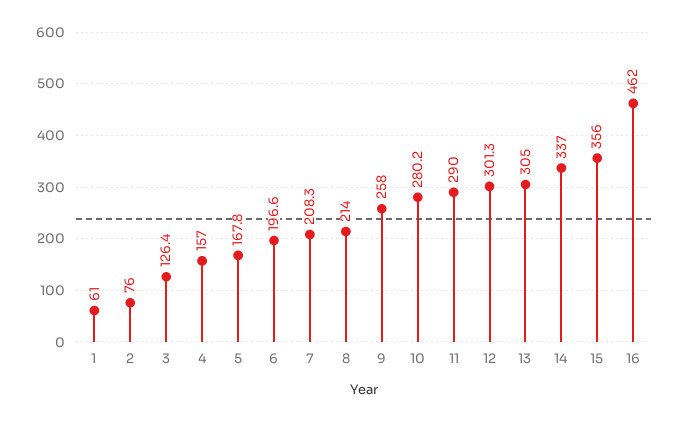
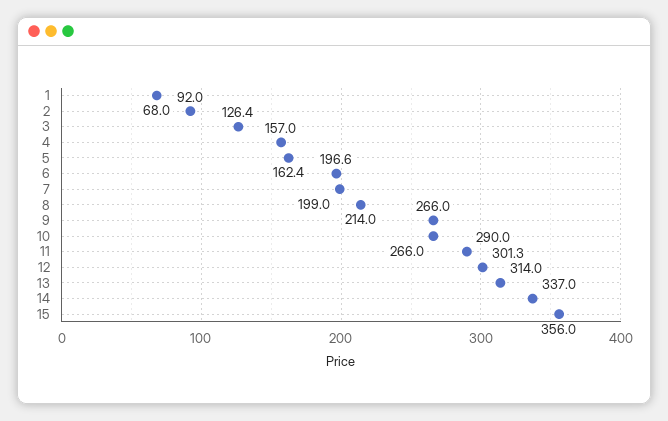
1: 61 -> 68
2: 76 -> 92
5: 167.8 -> 162.4
7: 208.3 -> 199
9: 258 -> 266
10: 280.2 -> 266
13: 305 -> 314
16: 462 -> none

